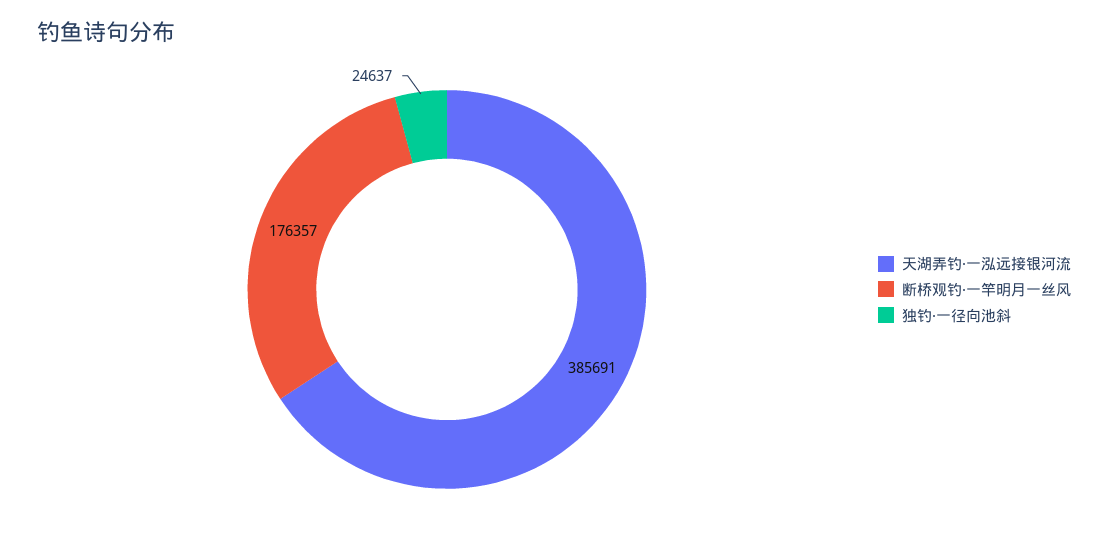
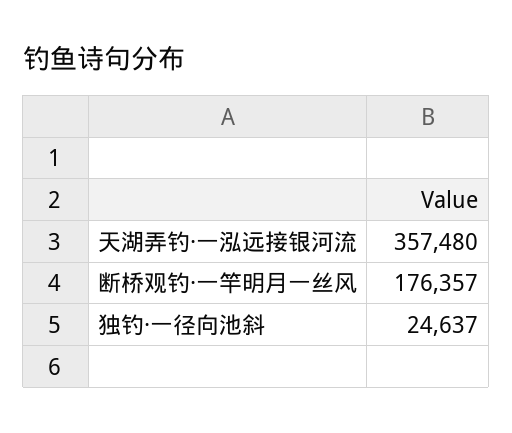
天湖弄钓·一泓远接银河流: 385691 -> 357480

